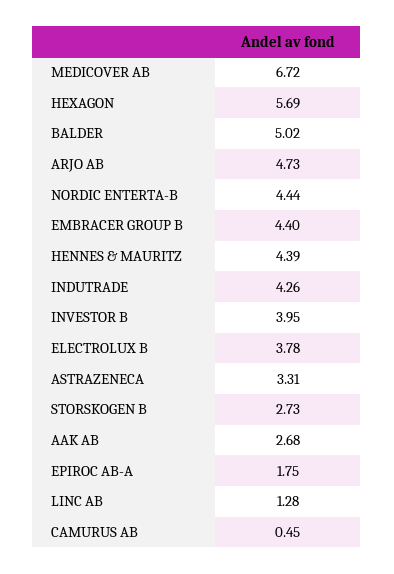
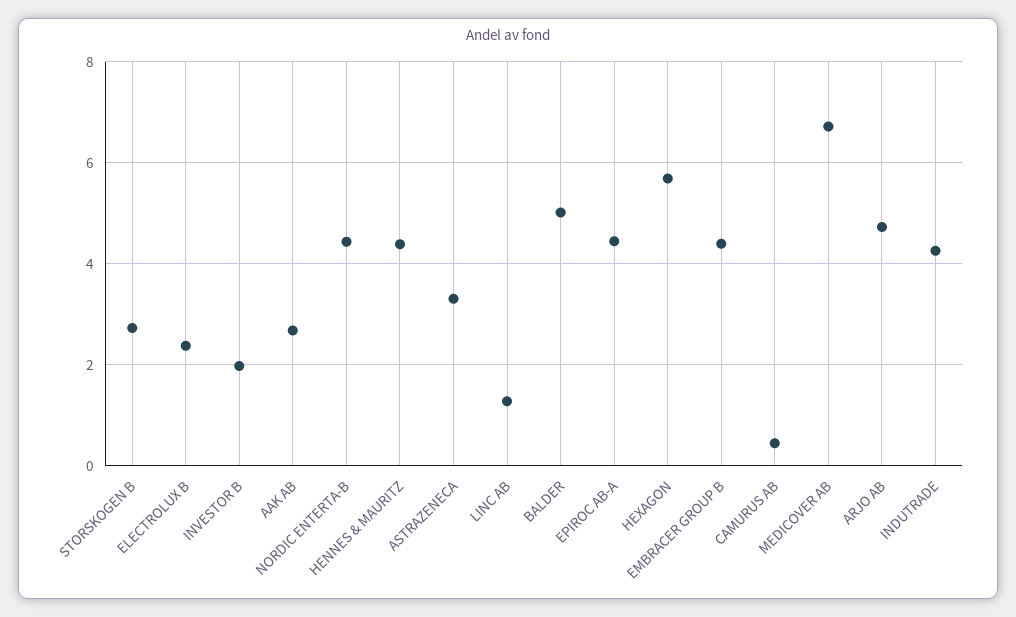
INVESTOR B: 3.95 -> 2
ELECTROLUX B: 3.78 -> 2.4
EPIROC AB-A: 1.75 -> 4.4

